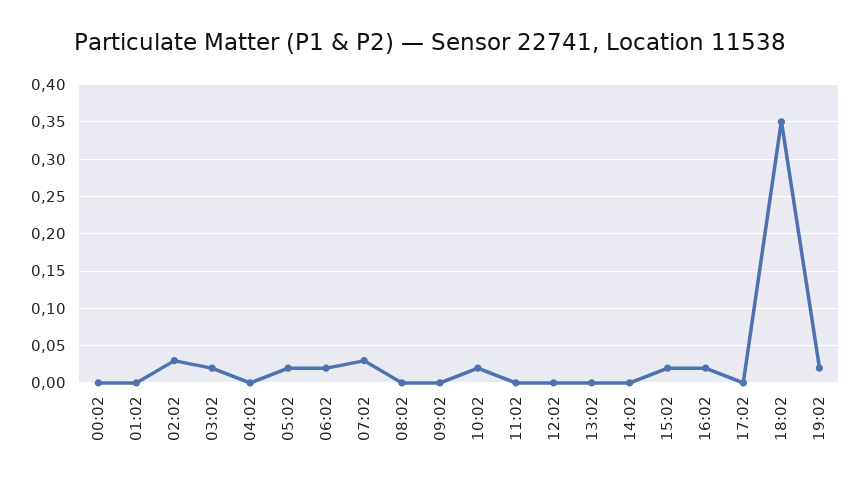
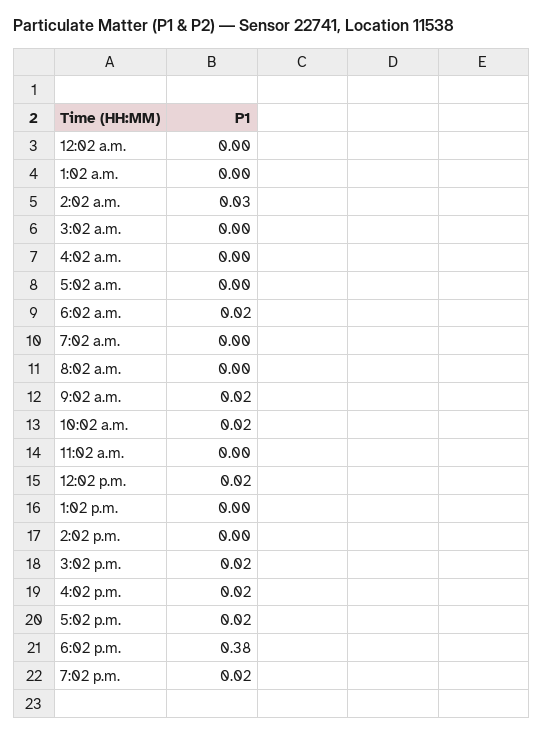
03:02: 0.02 -> 0
05:02: 0.02 -> 0
07:02: 0.03 -> 0
09:02: 0 -> 0.02
12:02: 0 -> 0.02
17:02: 0 -> 0.02
18:02: 0.35 -> 0.38

